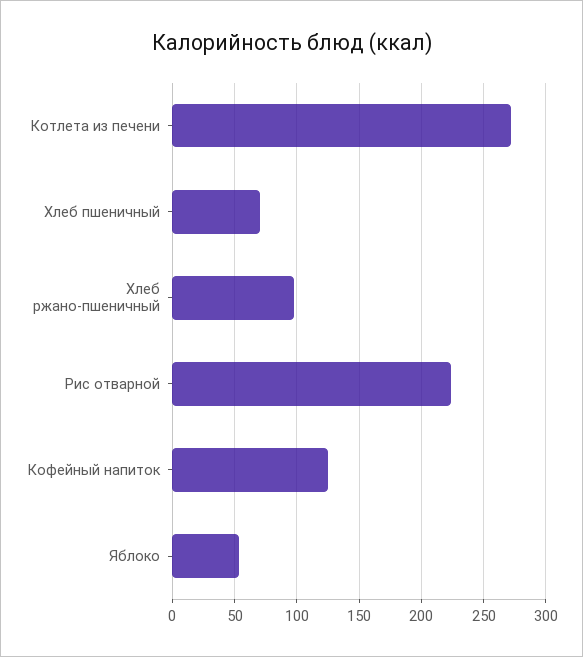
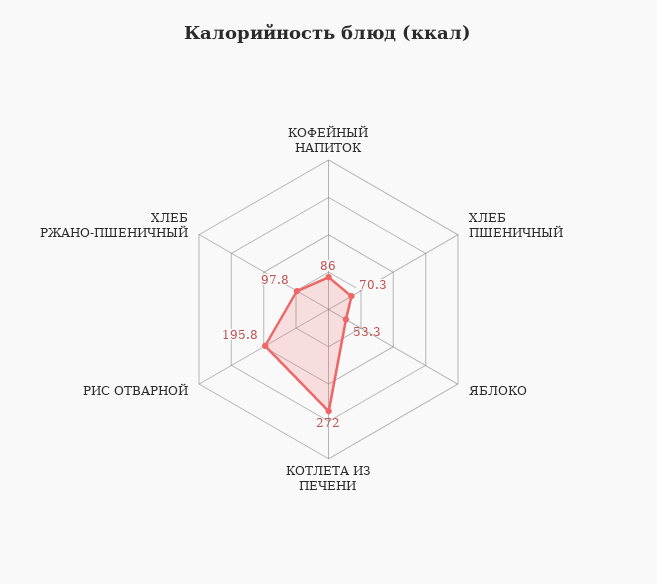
Рис отварной: 225 -> 195.8
Кофейный напиток: 125 -> 86

